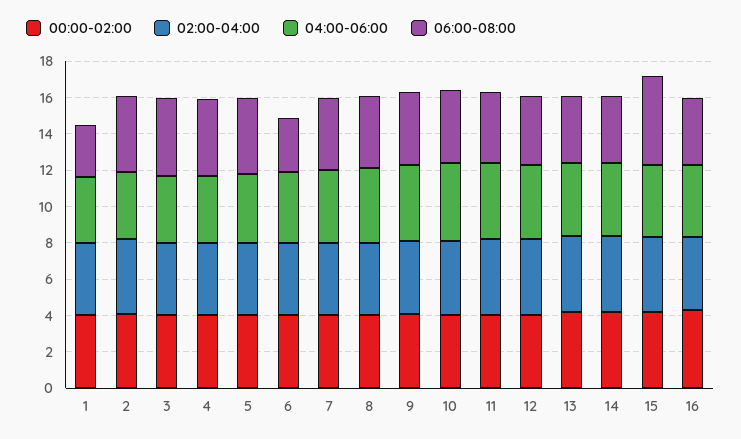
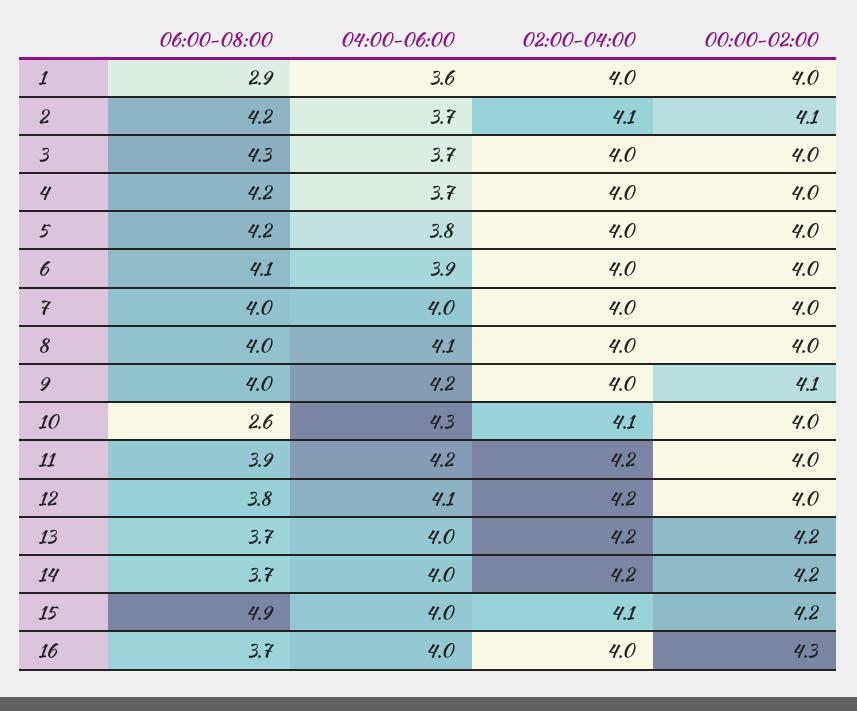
06:00-08:00, 6: 3 -> 4.1
06:00-08:00, 10: 4 -> 2.6

